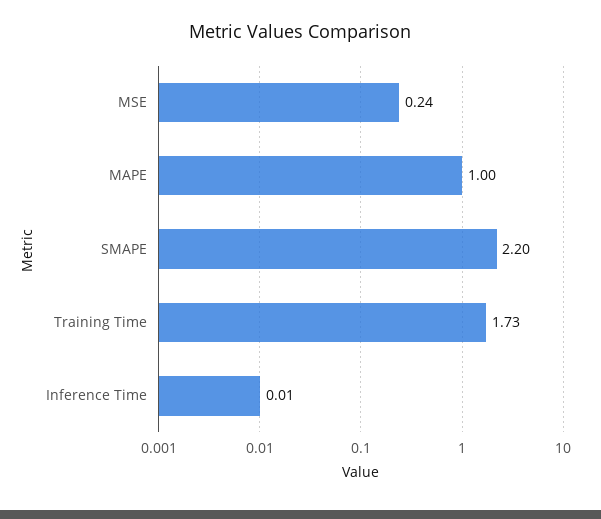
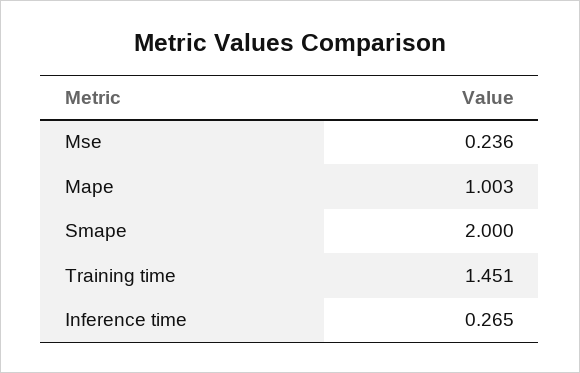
SMAPE: 2.2 -> 2
Training Time: 1.73 -> 1.451
Inference Time: 0.01 -> 0.265

